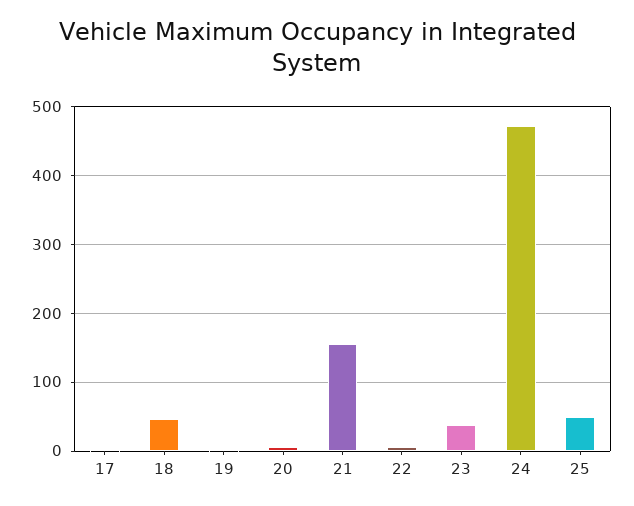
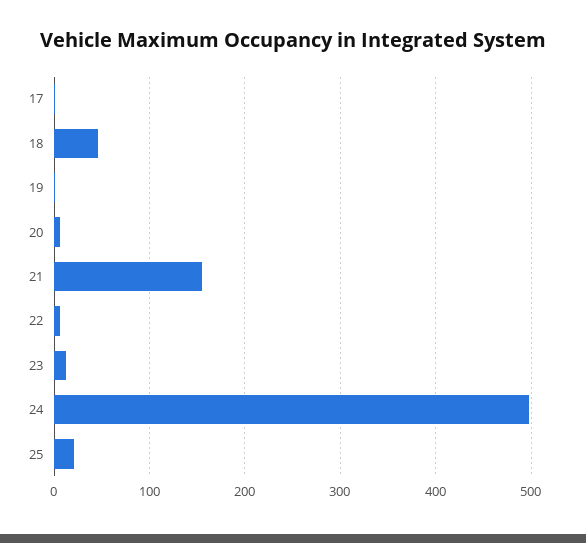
23: 40 -> 10
24: 470 -> 500
25: 50 -> 20

